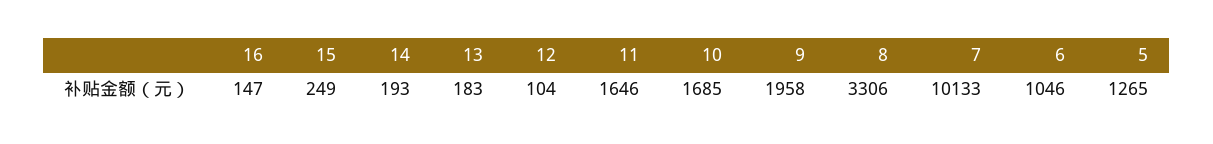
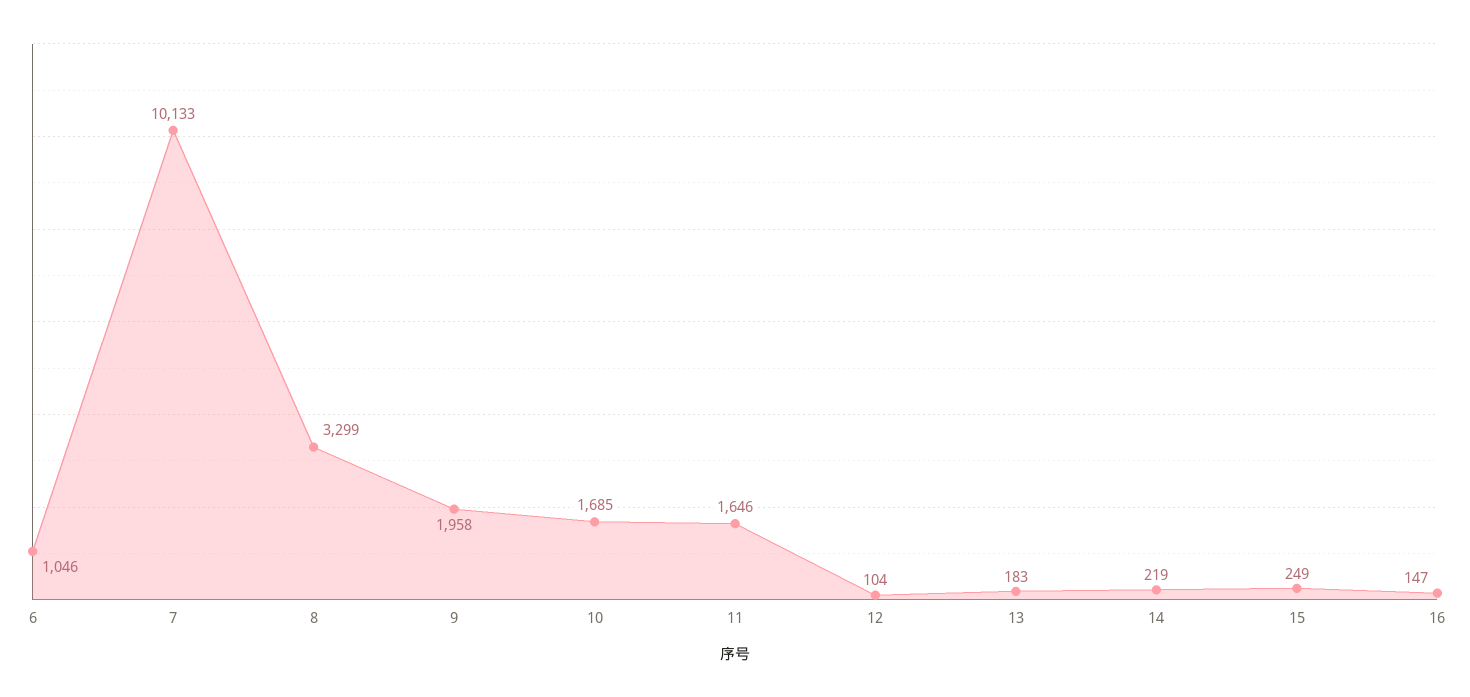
14: 193 -> 219
8: 3306 -> 3299
5: 1265 -> none

